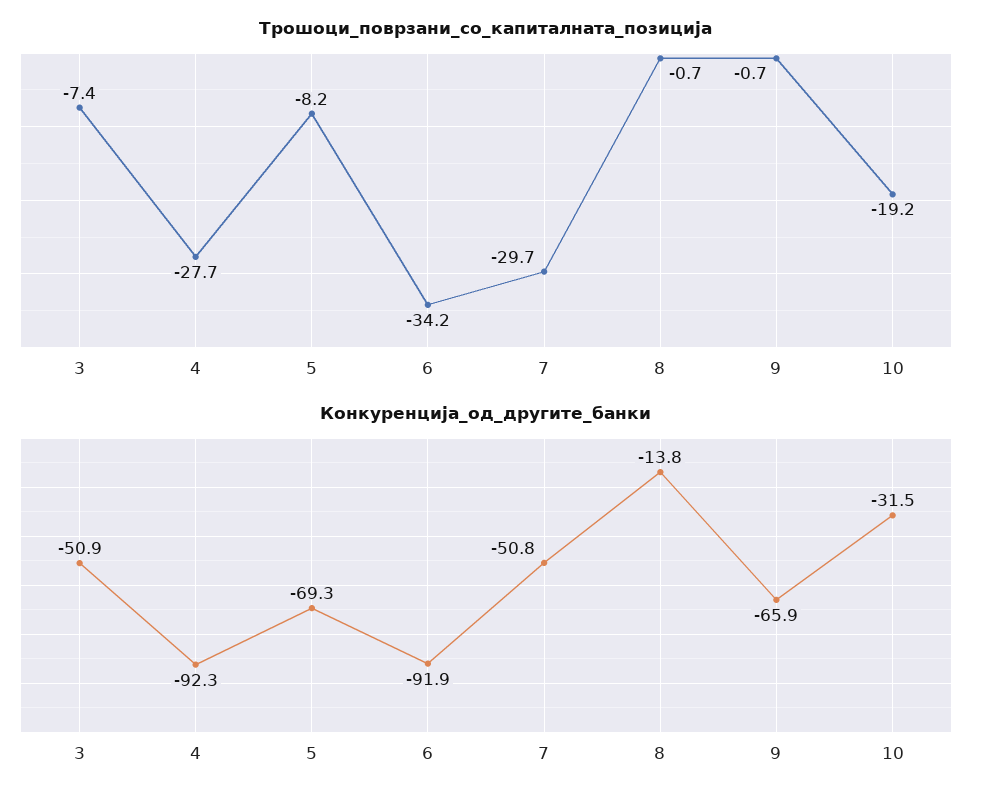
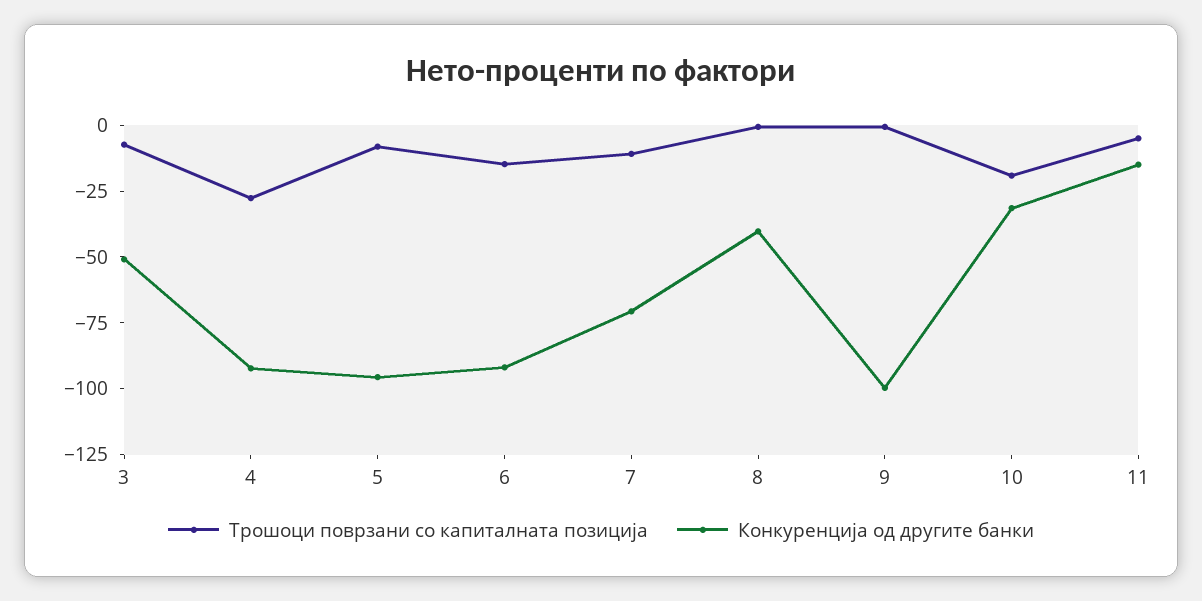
Трошоци_поврзани_со_капиталната_позиција, 6: -34.2 -> -15
Трошоци_поврзани_со_капиталната_позиција, 7: -29.7 -> -10
Конкуренција_од_другите_банки, 5: -69.3 -> -95
Конкуренција_од_другите_банки, 7: -50.8 -> -70
Конкуренција_од_другите_банки, 8: -13.8 -> -40
Конкуренција_од_другите_банки, 9: -65.9 -> -100
Трошоци_поврзани_со_капиталната_позиција, 11: none -> -5
Конкуренција_од_другите_банки, 11: none -> -15

